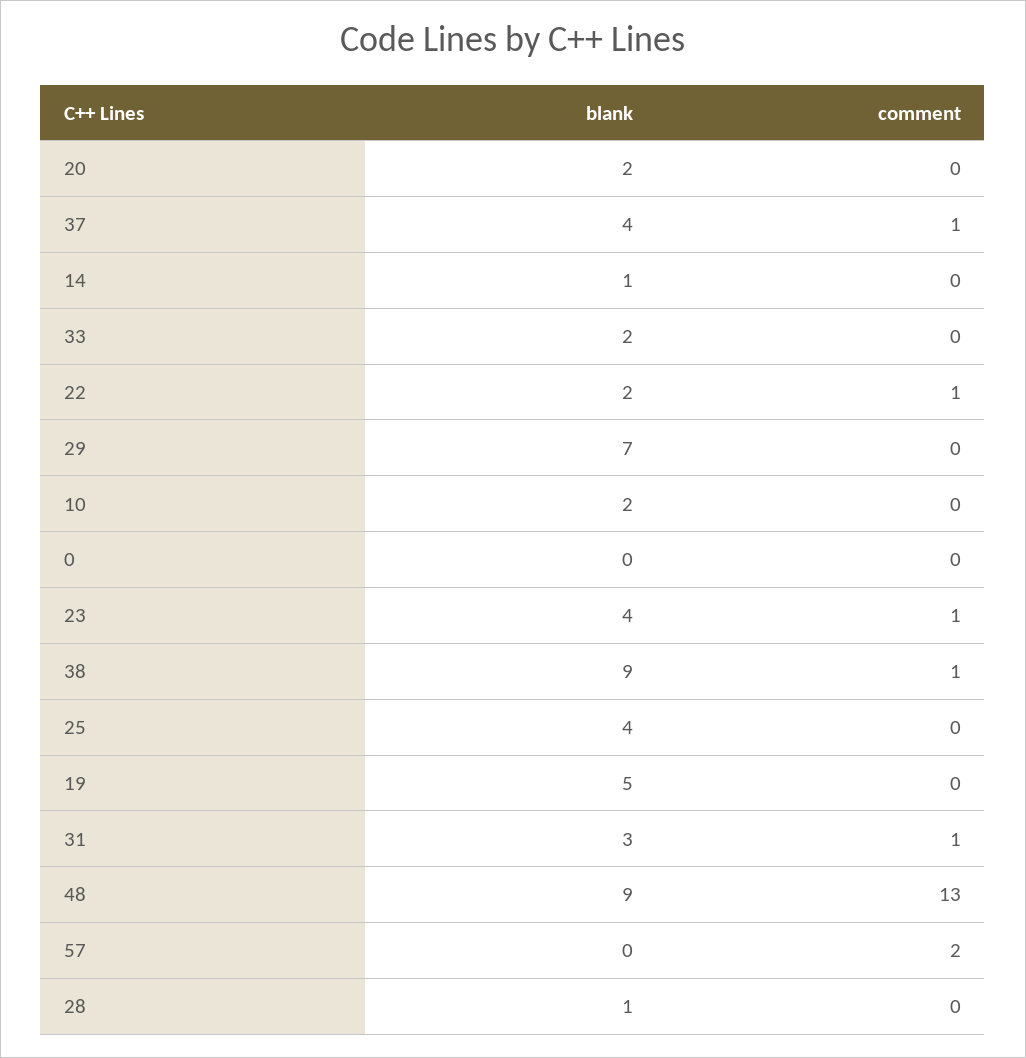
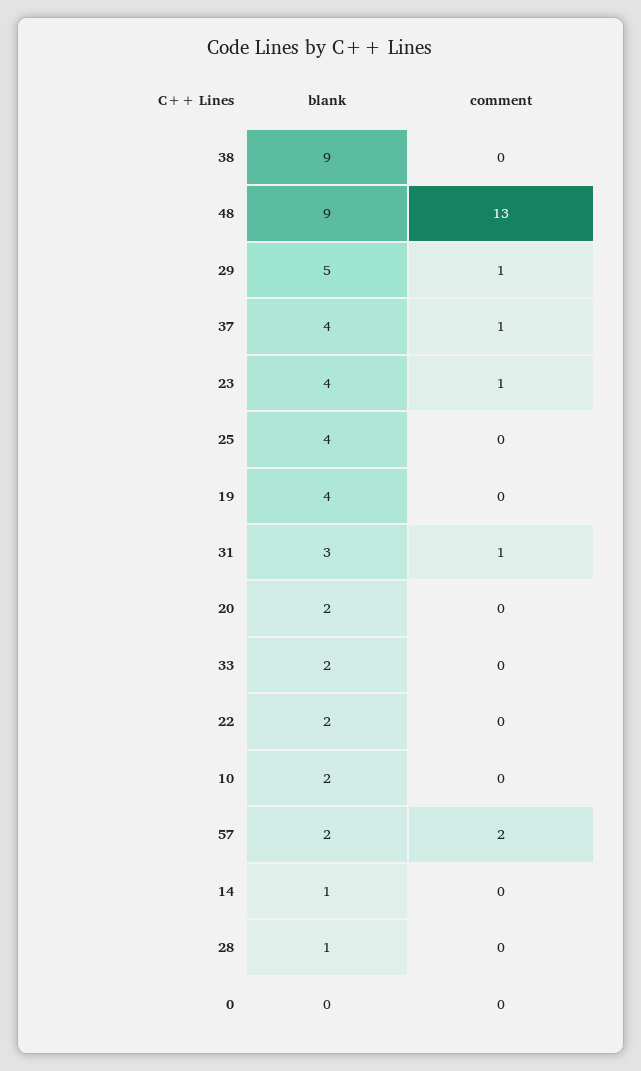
comment, 22: 1 -> 0
blank, 29: 7 -> 5
comment, 29: 0 -> 1
comment, 38: 1 -> 0
blank, 19: 5 -> 4
blank, 57: 0 -> 2

